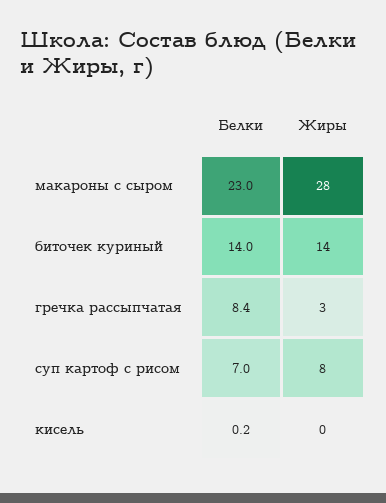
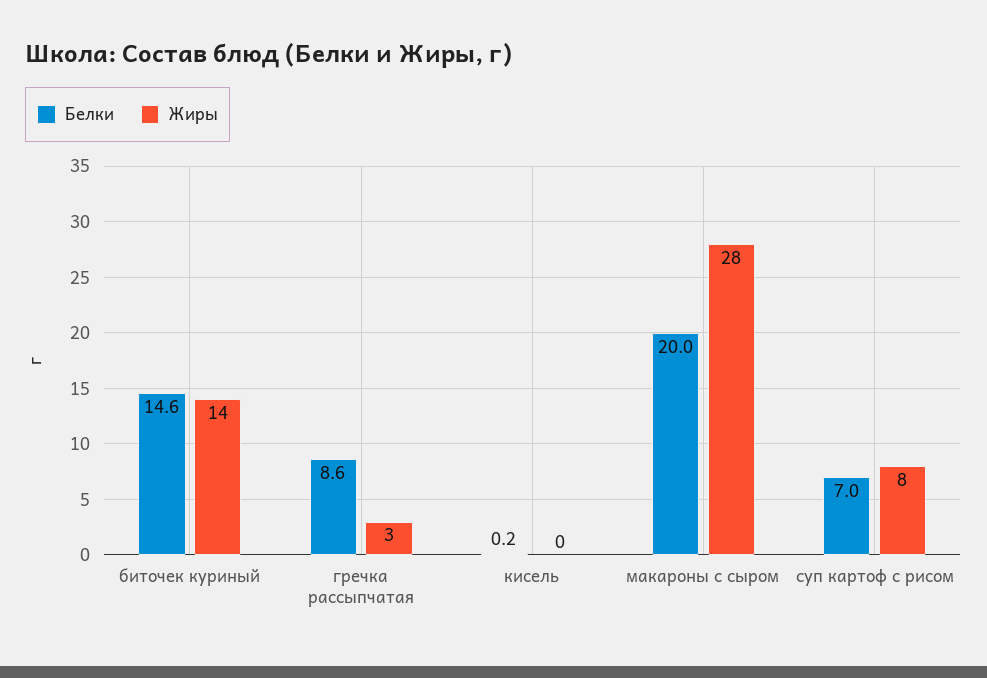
Белки, макароны с сыром: 23 -> 20
Белки, биточек куриный: 14 -> 14.6
Белки, гречка рассыпчатая: 8.4 -> 8.6

